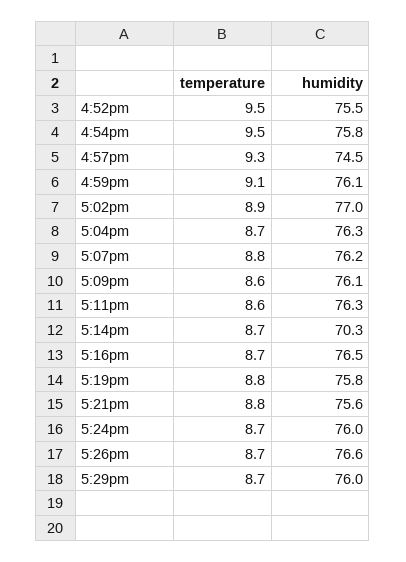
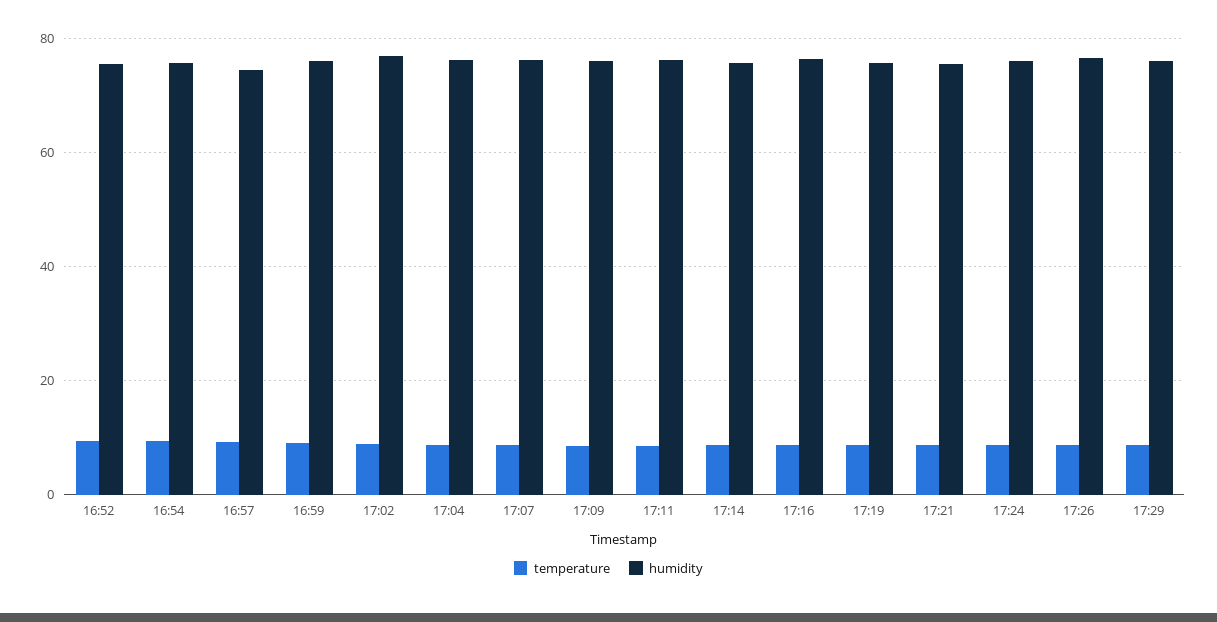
humidity, 5:14pm: 70.3 -> 76

